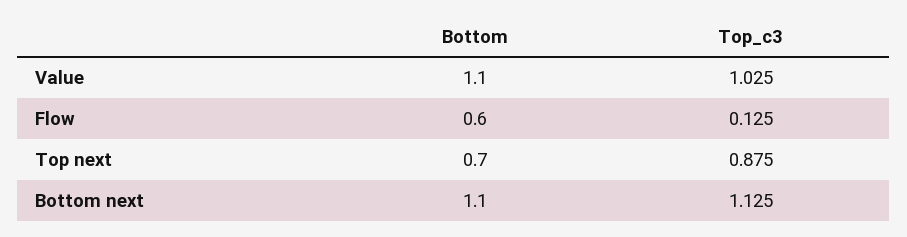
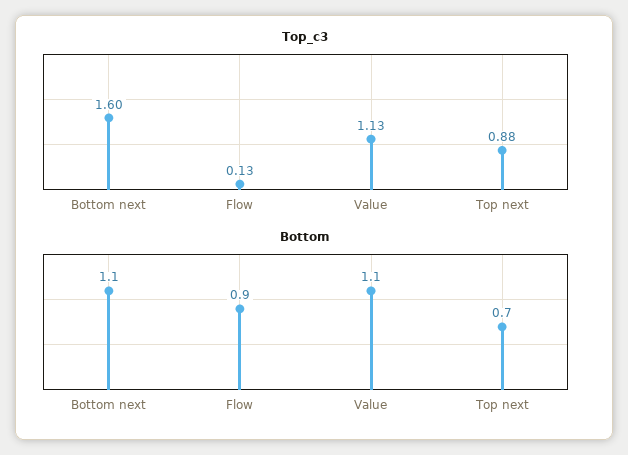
Top_c3, Value: 1.025 -> 1.13
Bottom, Flow: 0.6 -> 0.9
Top_c3, Bottom next: 1.125 -> 1.6

